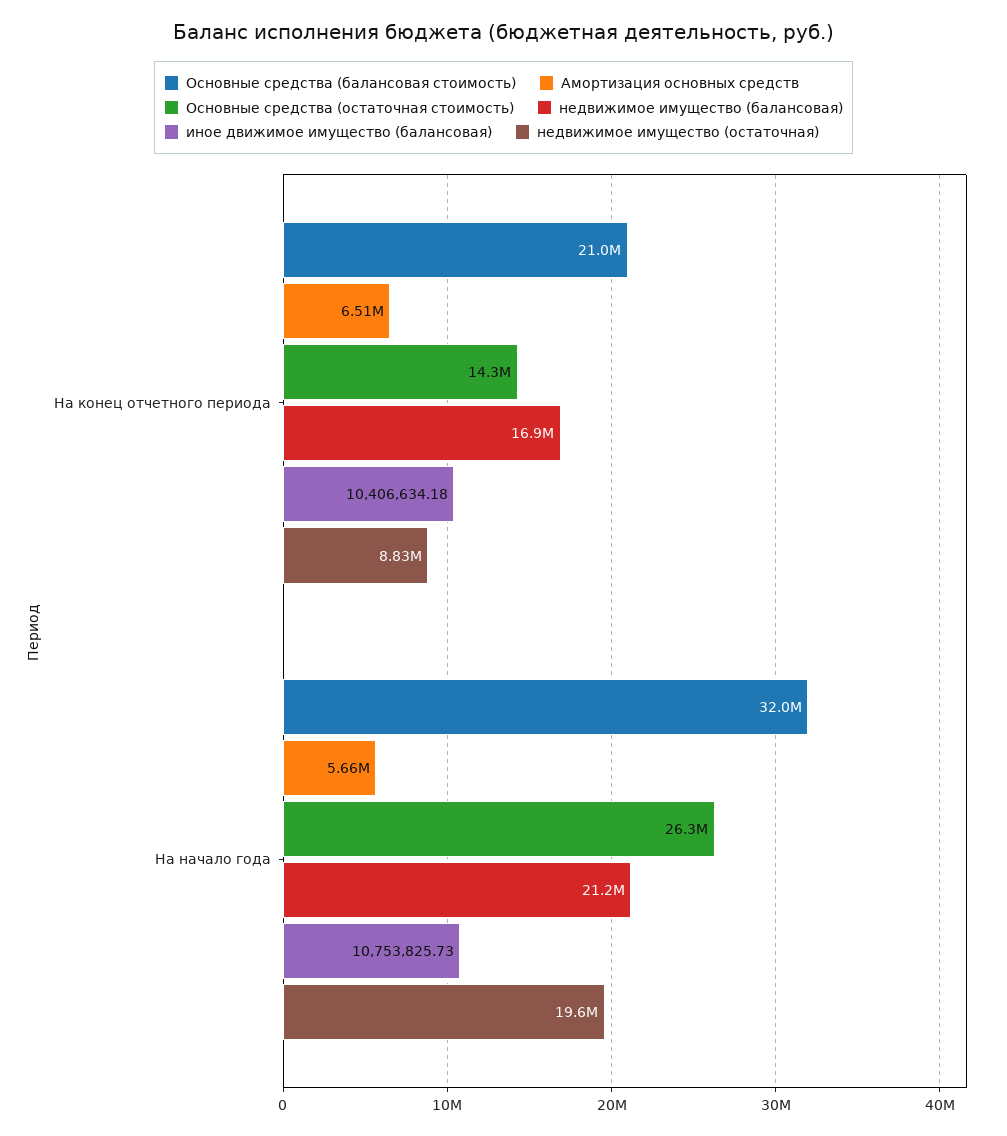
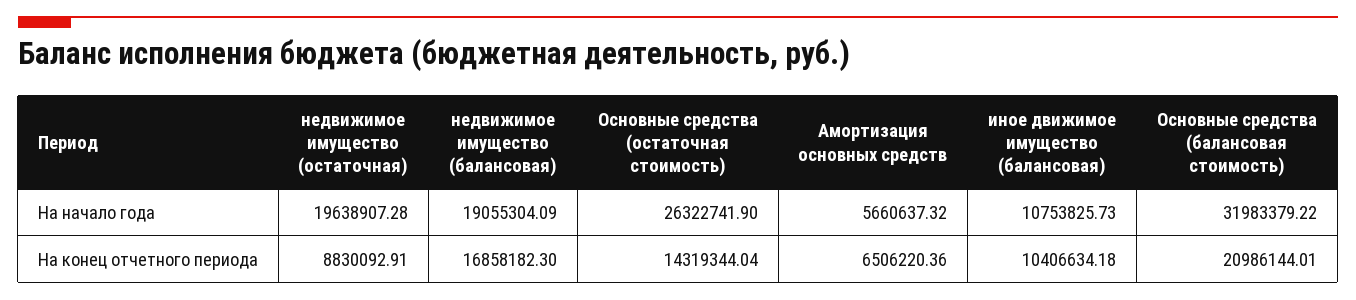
недвижимое имущество (балансовая), На начало года: 21200000 -> 19055304.09

